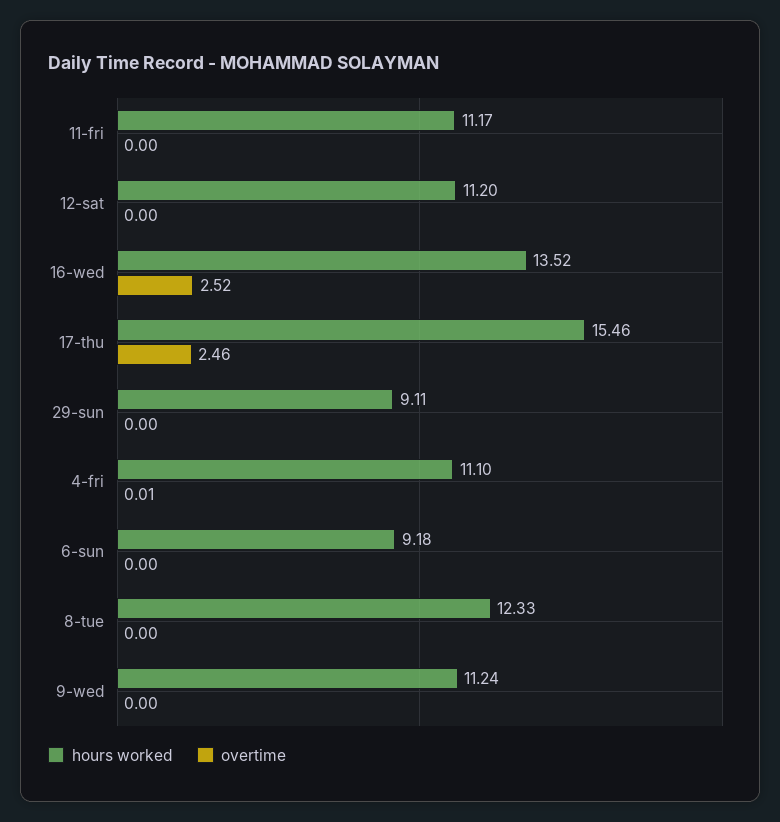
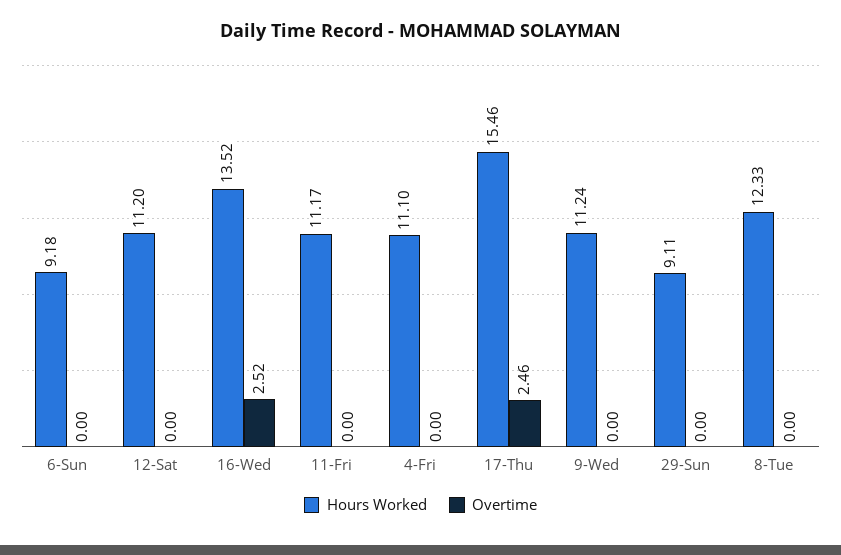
overtime, 4-fri: 0.01 -> 0

